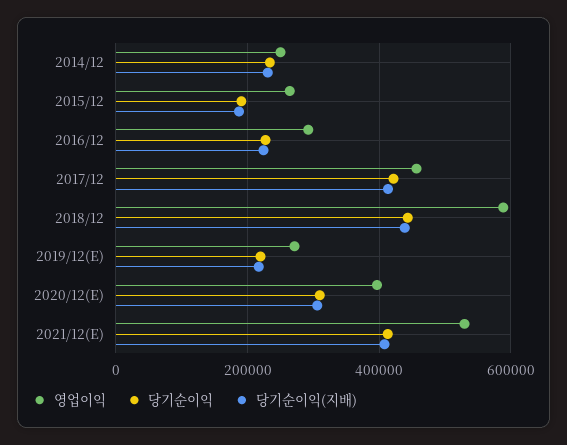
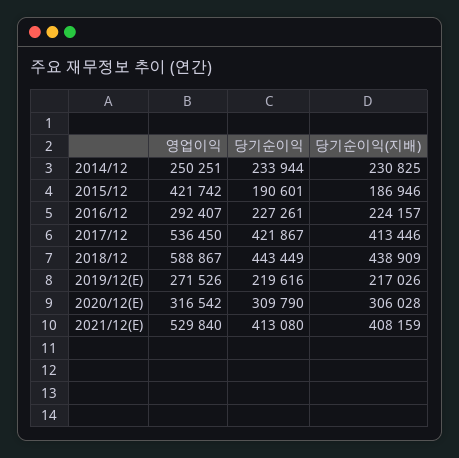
영업이익, 2015/12: 260000 -> 421742
영업이익, 2017/12: 460000 -> 536450
영업이익, 2020/12(E): 400000 -> 316542

